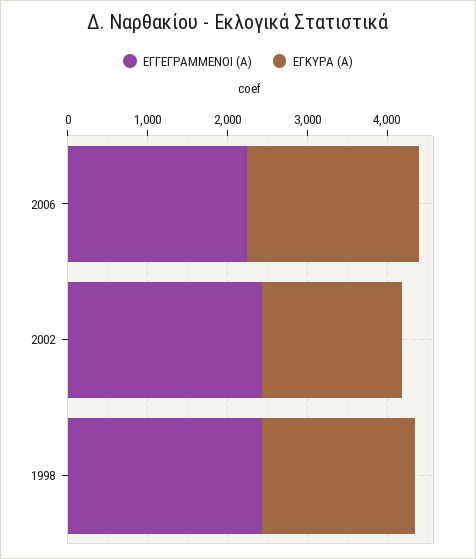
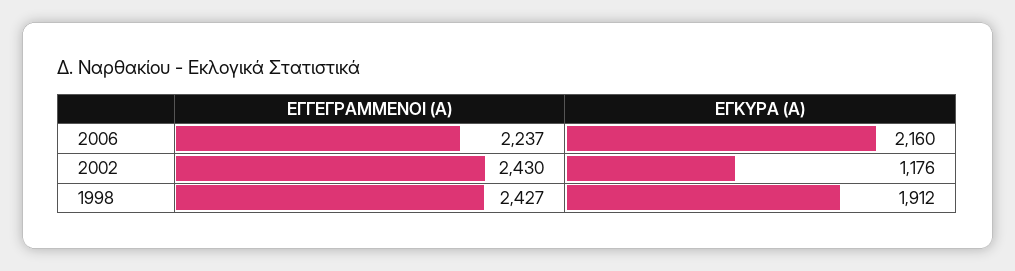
ΕΓΚΥΡΑ (Α), 2002: 1800 -> 1176

